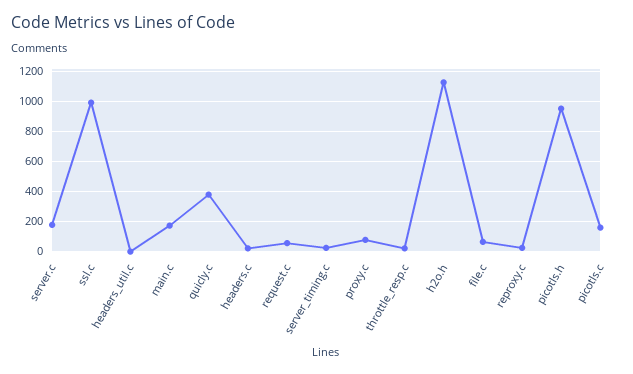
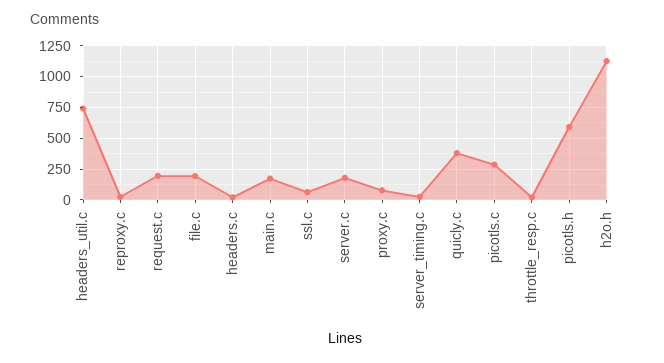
ssl.c: 1000 -> 50
headers_util.c: 0 -> 750
request.c: 50 -> 200
file.c: 50 -> 200
picotls.h: 950 -> 600
picotls.c: 150 -> 300

